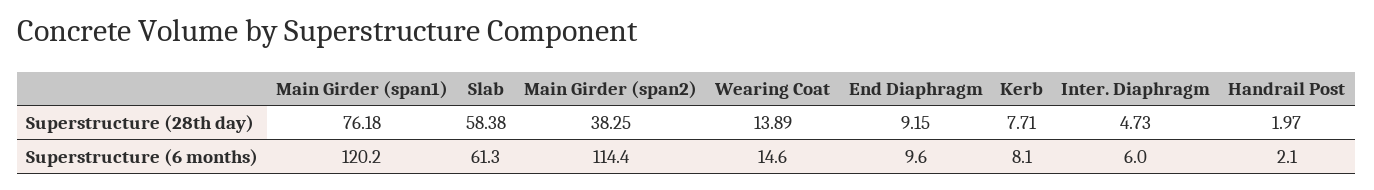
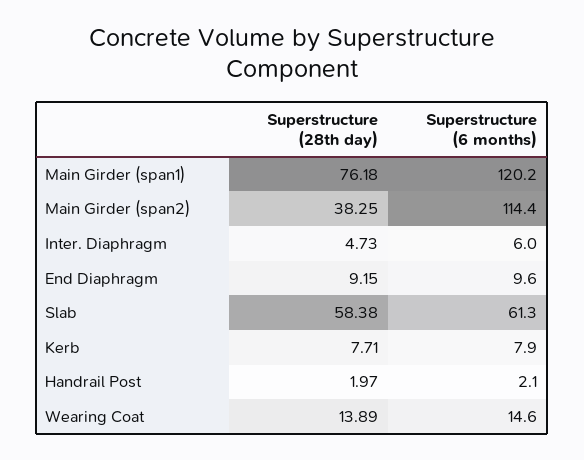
Kerb, Superstructure (6 months): 8.1 -> 7.9

